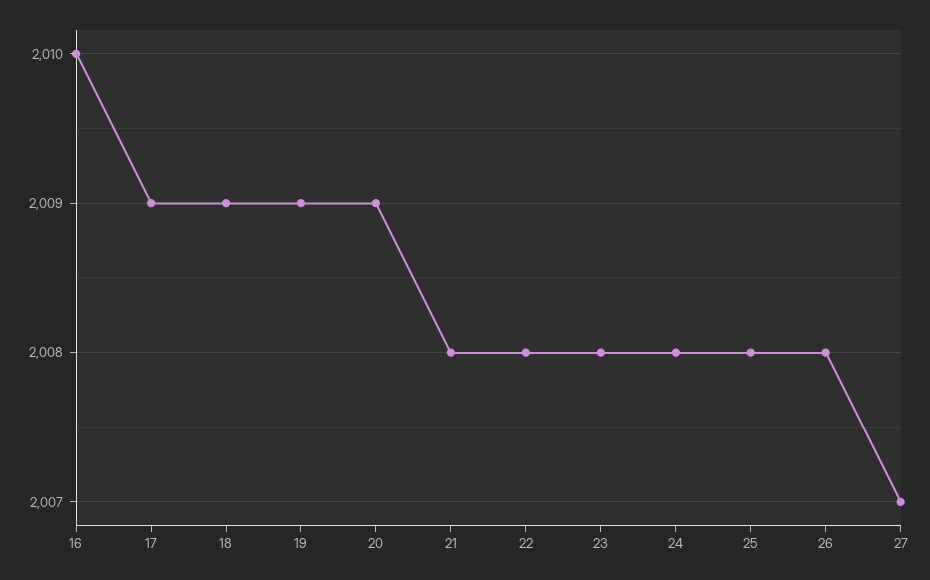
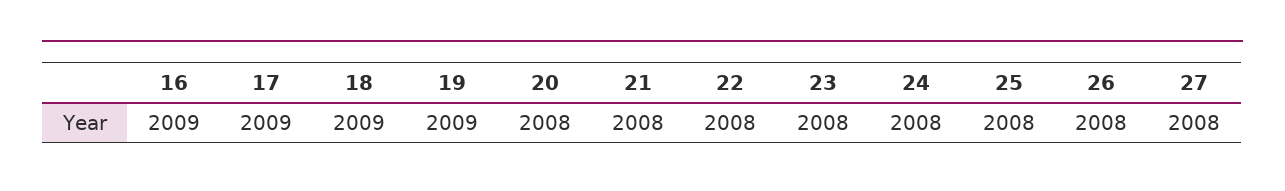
16: 2010 -> 2009
20: 2009 -> 2008
27: 2007 -> 2008

